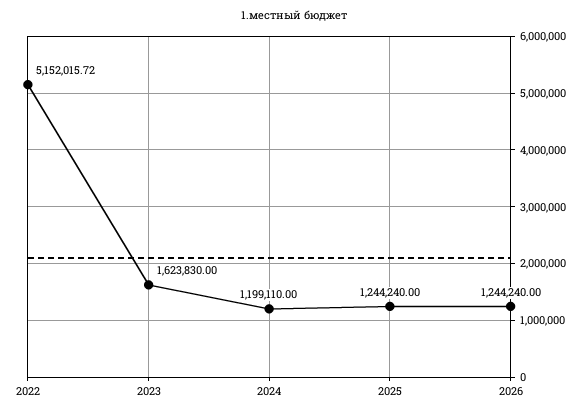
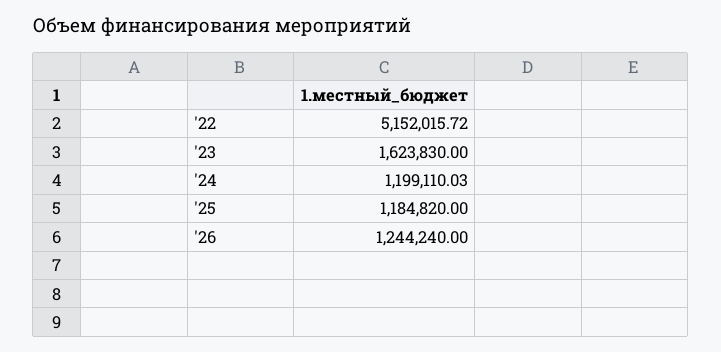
2024: 1199110 -> 1199110.03
2025: 1244240 -> 1184820

